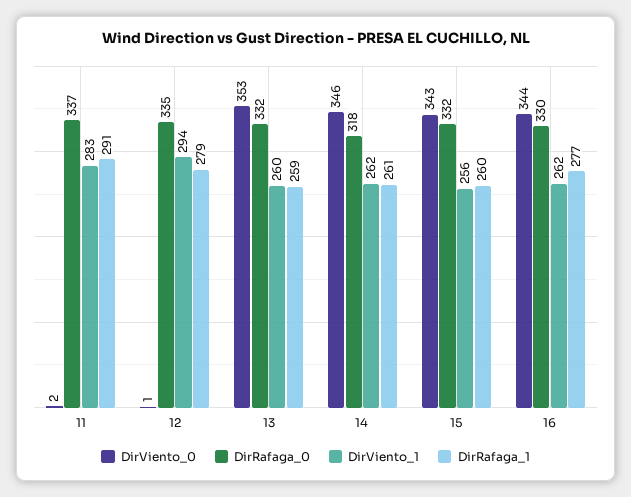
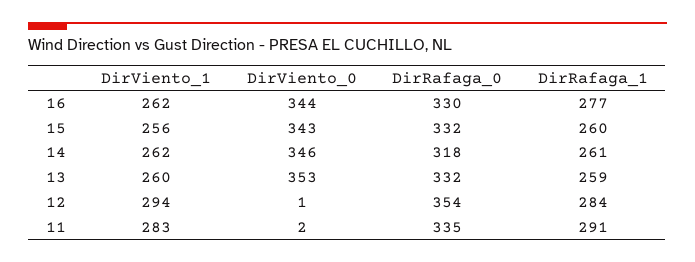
DirRafaga_0, 11: 337 -> 335
DirRafaga_0, 12: 335 -> 354
DirRafaga_1, 12: 279 -> 284

